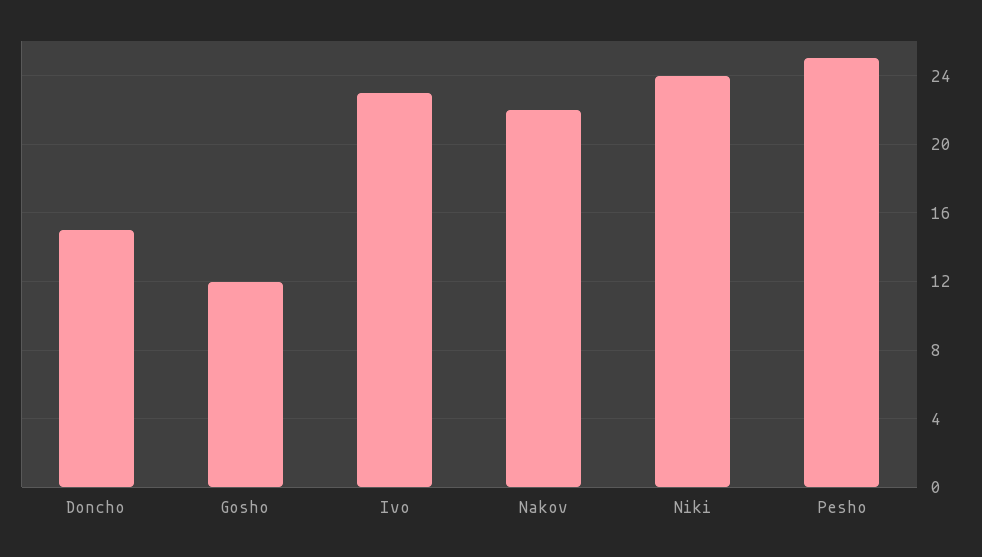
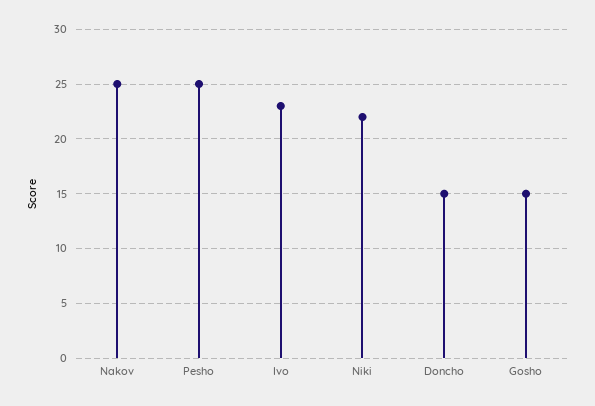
Gosho: 12 -> 15
Nakov: 22 -> 25
Niki: 24 -> 22

